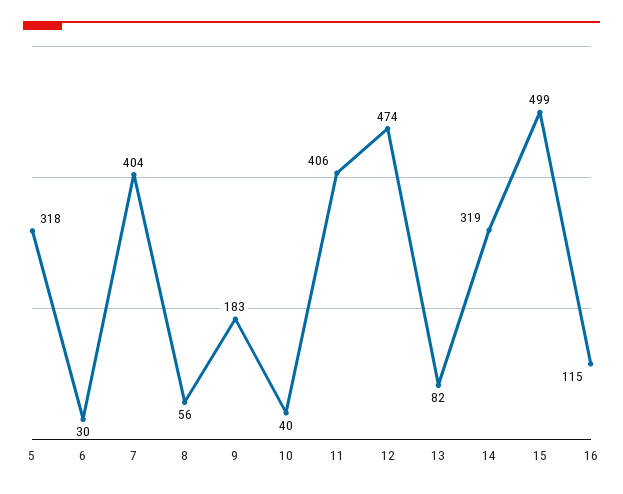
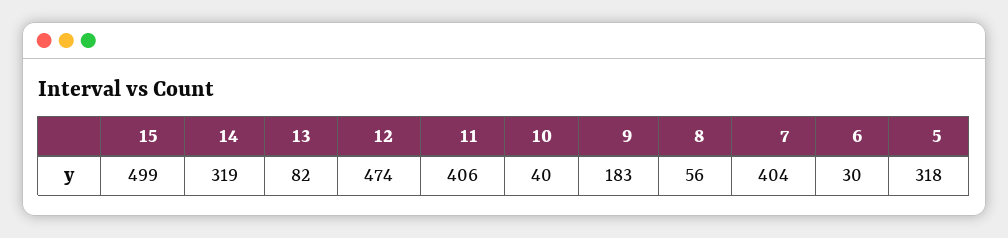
16: 115 -> none

